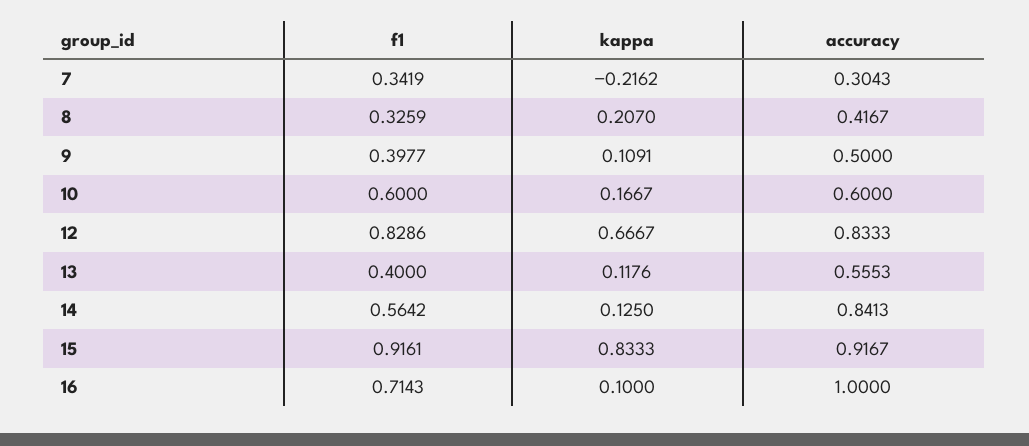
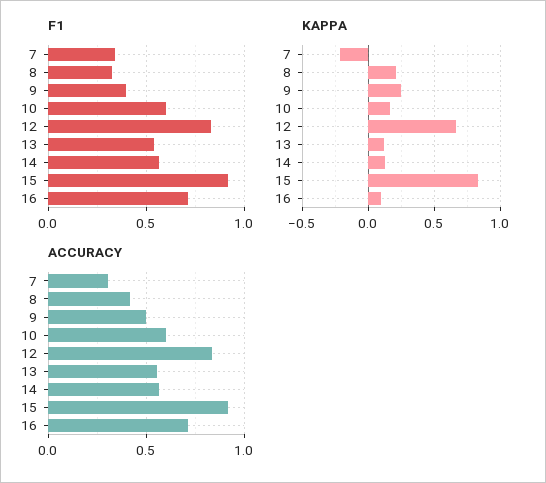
kappa, 9: 0.1091 -> 0.25
f1, 13: 0.4 -> 0.55
accuracy, 14: 0.8413 -> 0.55
accuracy, 16: 1 -> 0.7

